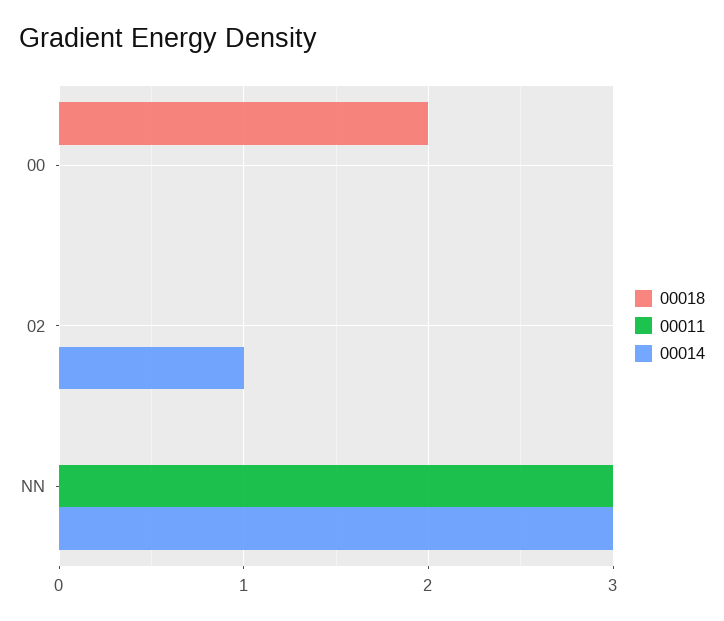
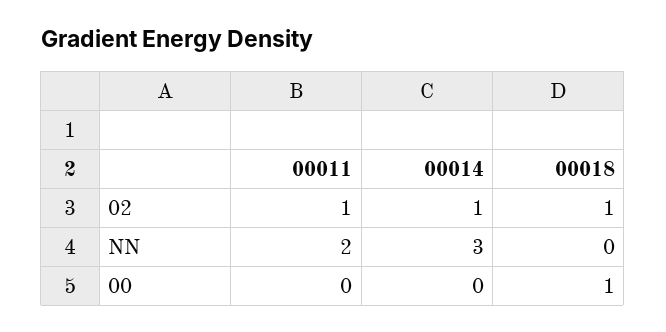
00018, 00: 2 -> 1
00018, 02: 0 -> 1
00011, 02: 0 -> 1
00011, NN: 3 -> 2

